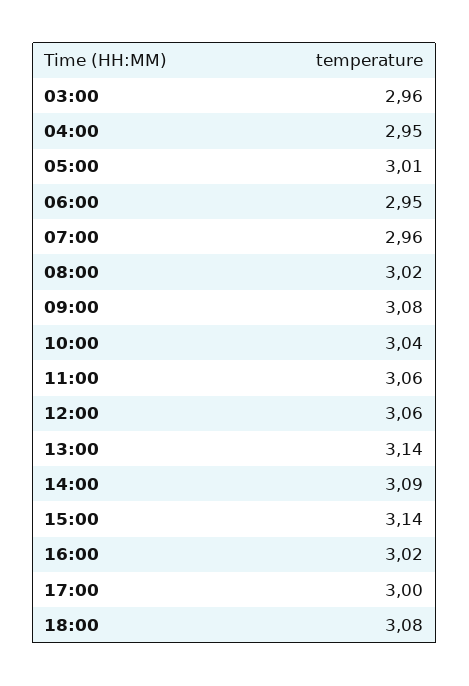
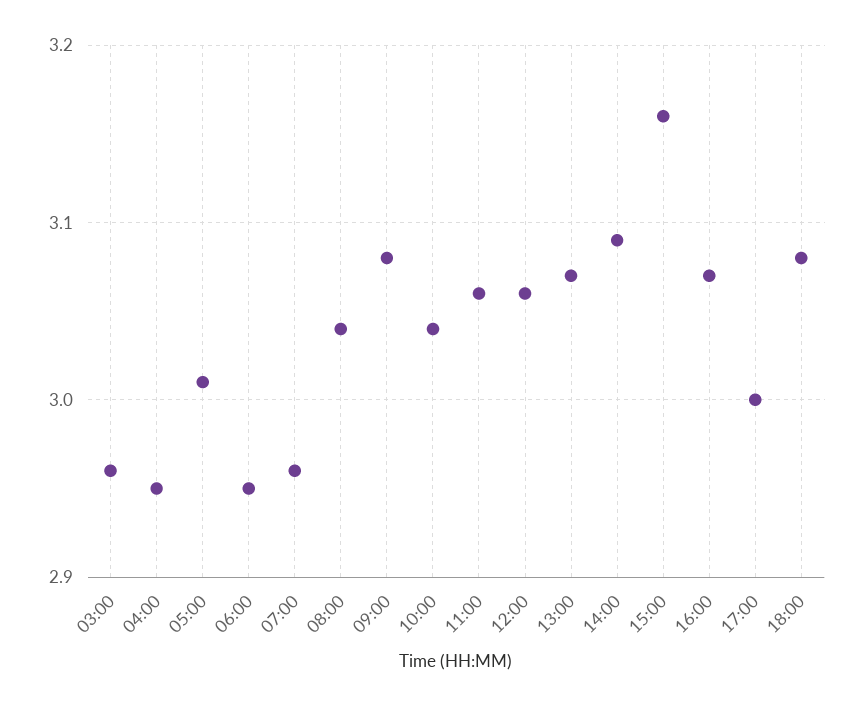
08:00: 3.02 -> 3.04
13:00: 3.14 -> 3.07
15:00: 3.14 -> 3.16
16:00: 3.02 -> 3.07

